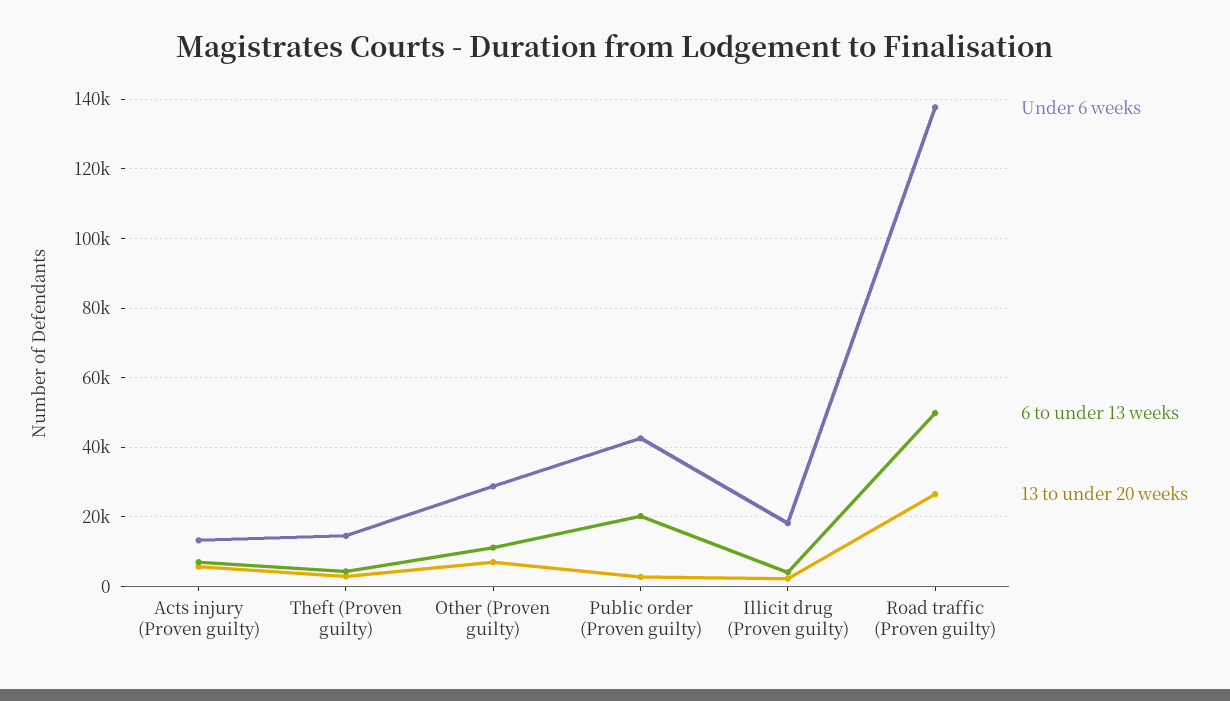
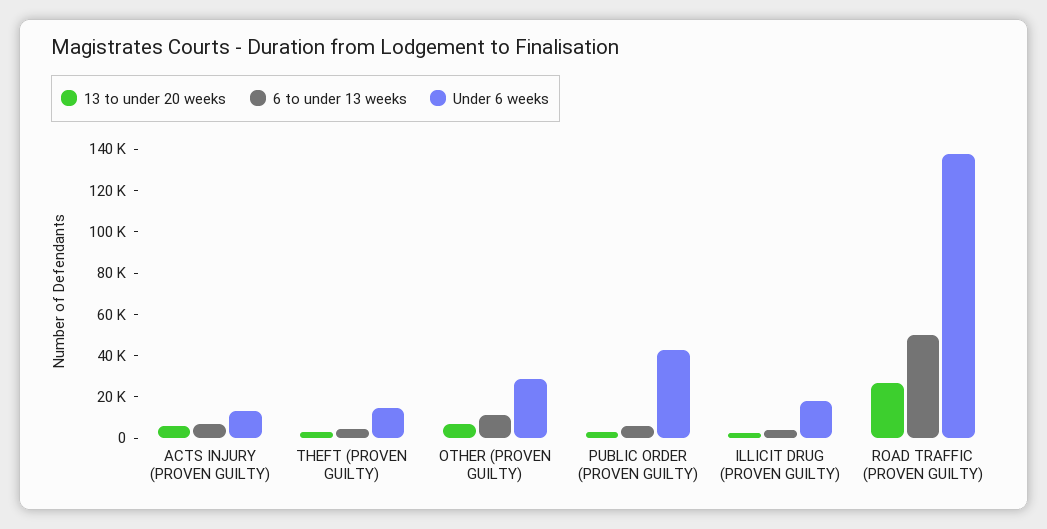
6 to under 13 weeks, Public order (Proven guilty): 20000 -> 5000

